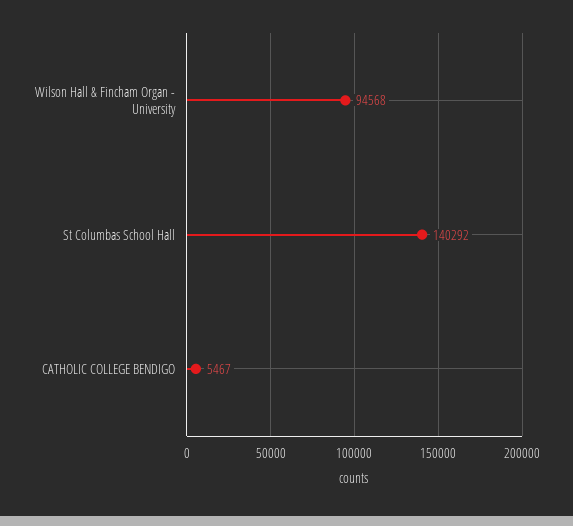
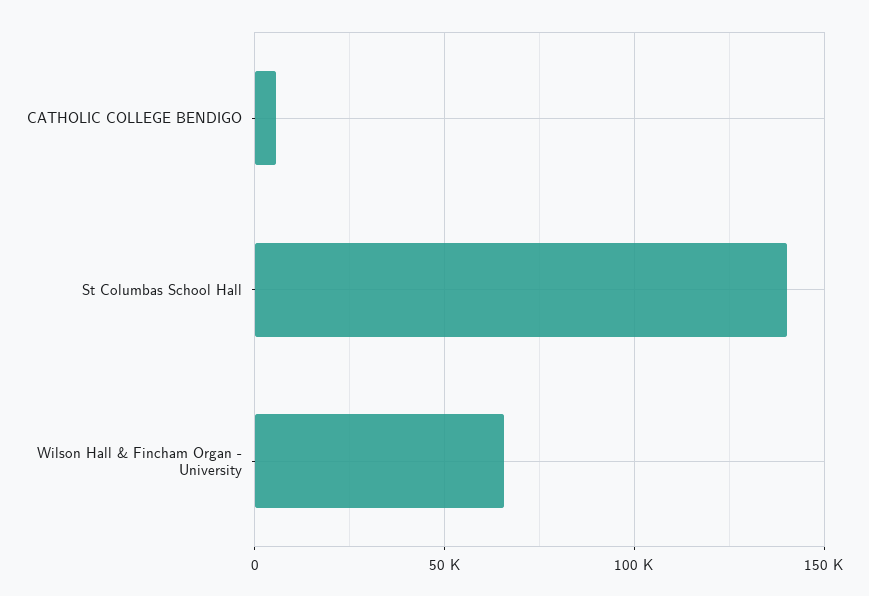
Wilson Hall & Fincham Organ - University: 94568 -> 65000

